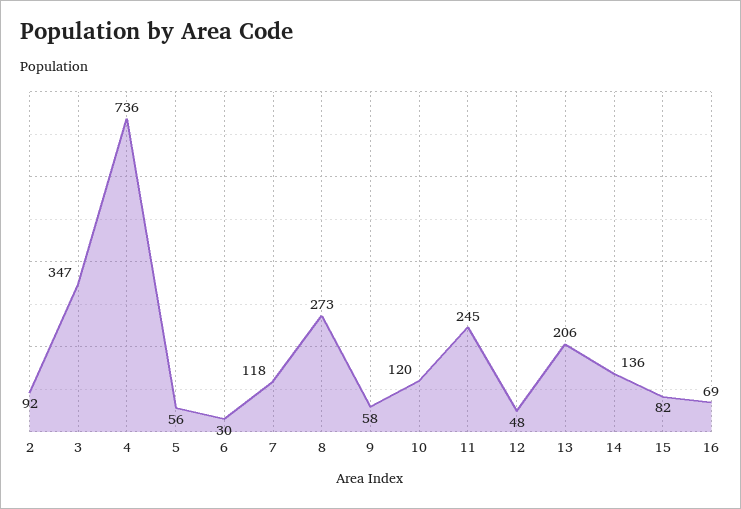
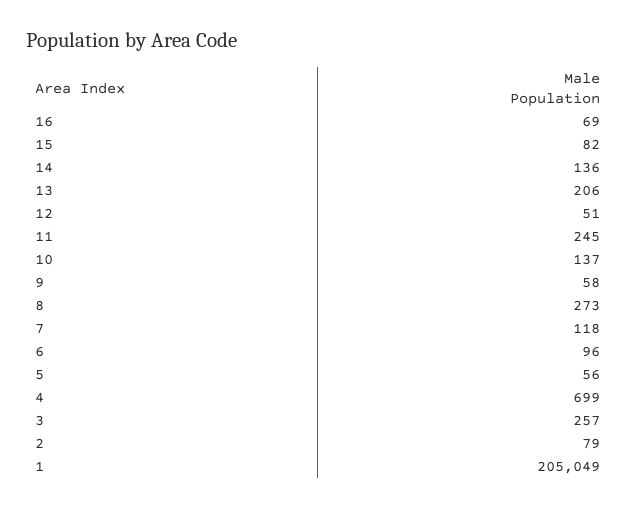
2: 92 -> 79
3: 347 -> 257
4: 736 -> 699
6: 30 -> 96
10: 120 -> 137
12: 48 -> 51
1: none -> 205049

